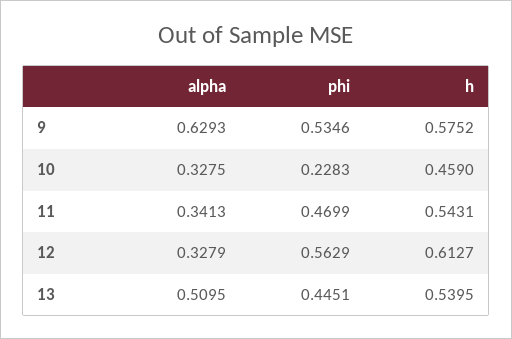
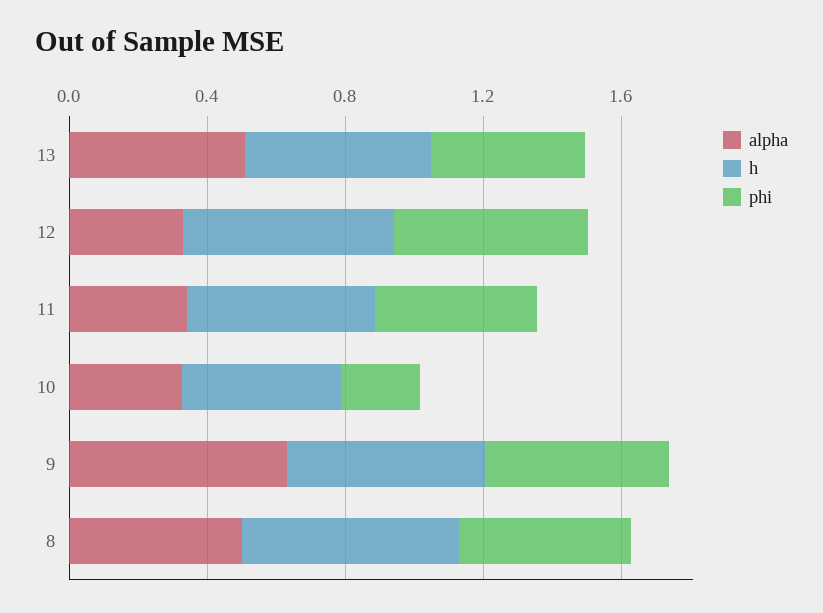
alpha, 8: none -> 0.5
h, 8: none -> 0.6
phi, 8: none -> 0.5

